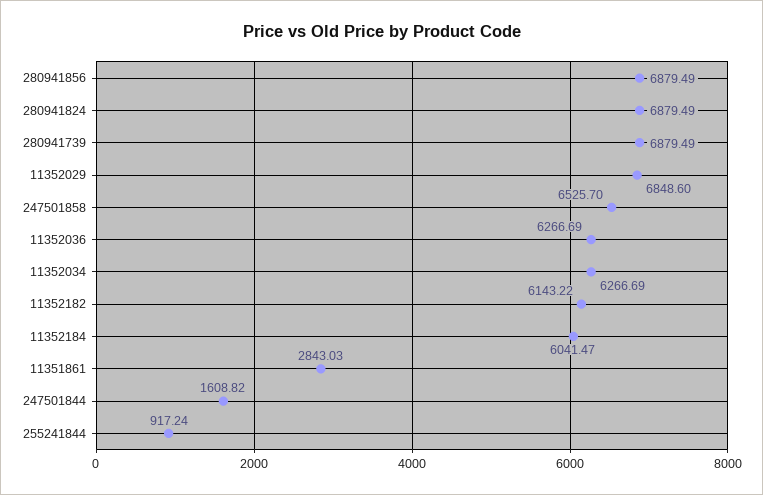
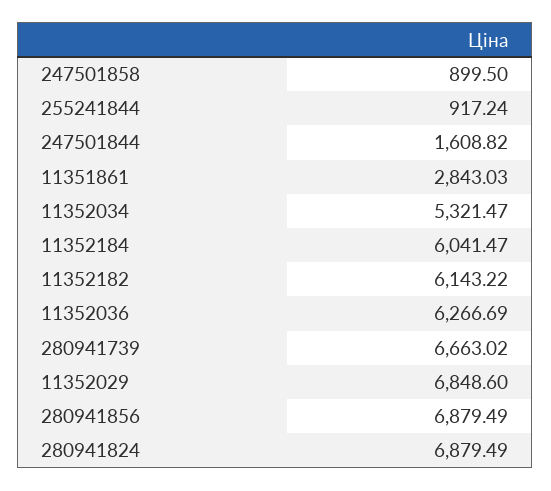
280941739: 6879.49 -> 6663.02
247501858: 6525.7 -> 899.5
11352034: 6266.69 -> 5321.47

